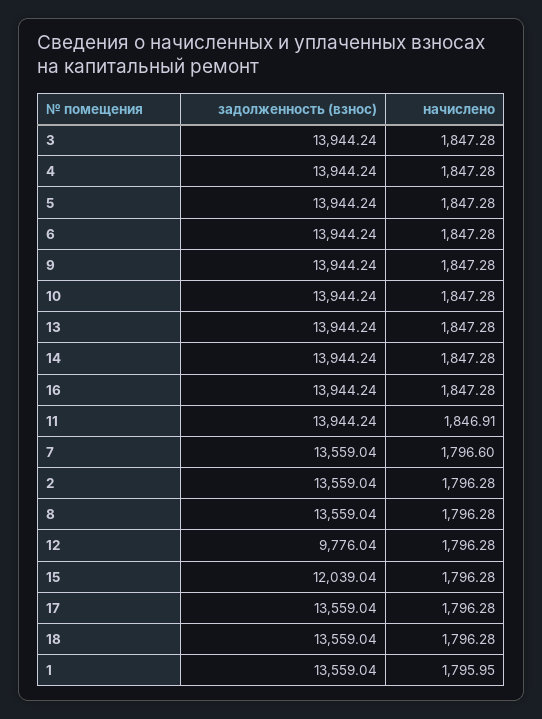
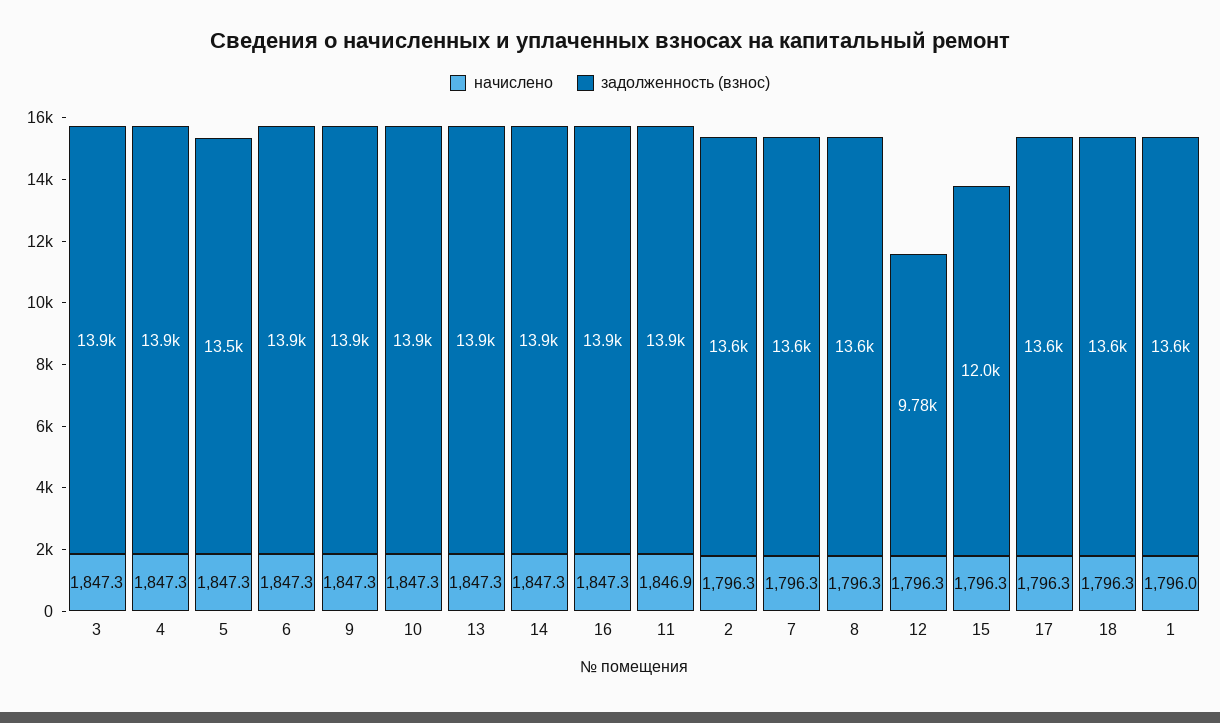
задолженность (взнос), 5: 13944.24 -> 13500
начислено, 7: 1796.6 -> 1796.3

